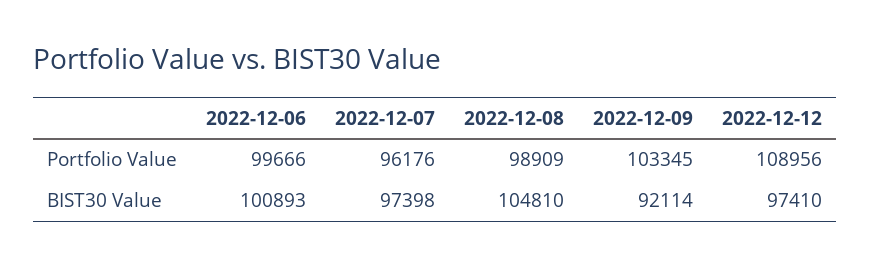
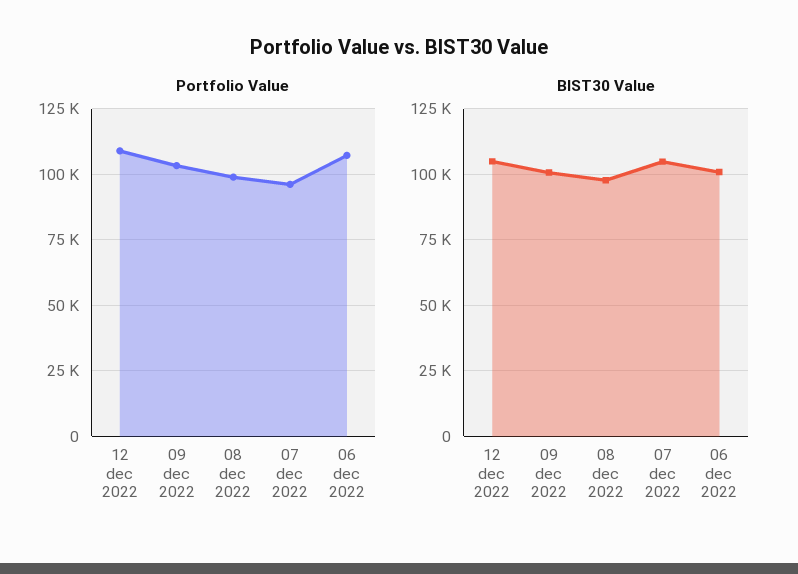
Portfolio Value, 2022-12-06: 99666 -> 107500
BIST30 Value, 2022-12-07: 97398 -> 105000
BIST30 Value, 2022-12-08: 104810 -> 97500
BIST30 Value, 2022-12-09: 92114 -> 100000
BIST30 Value, 2022-12-12: 97410 -> 105000

